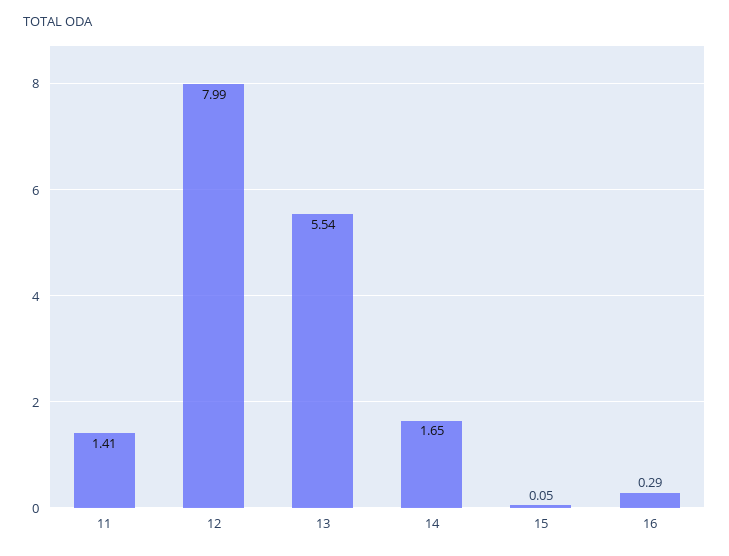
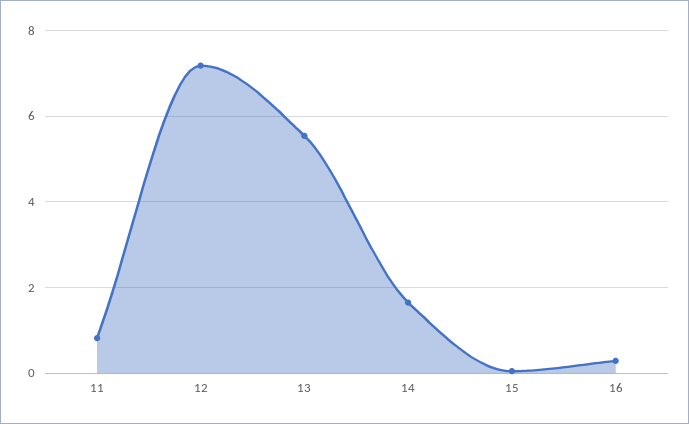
11: 1.41 -> 0.8
12: 7.99 -> 7.2

